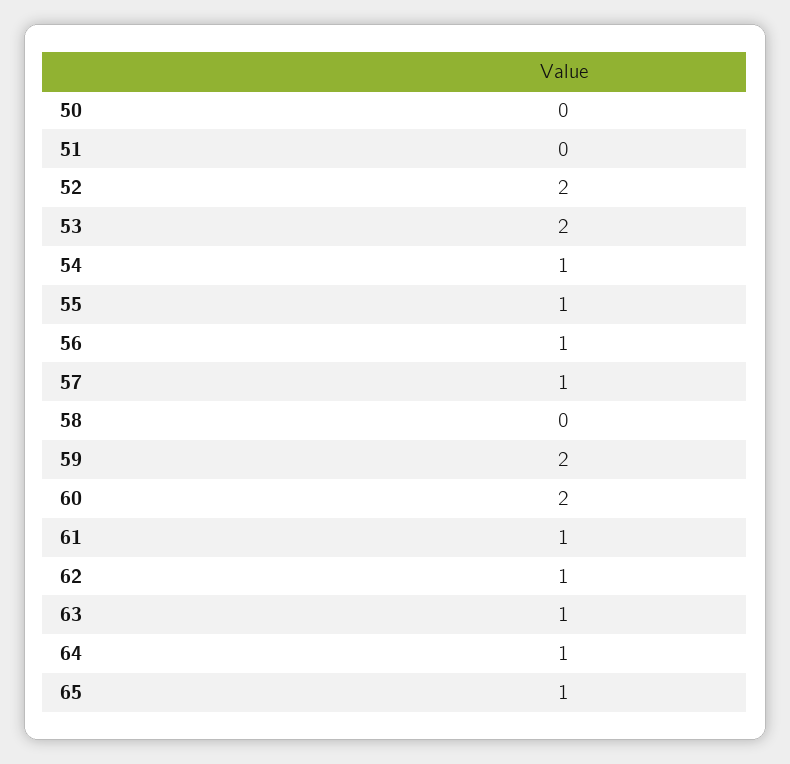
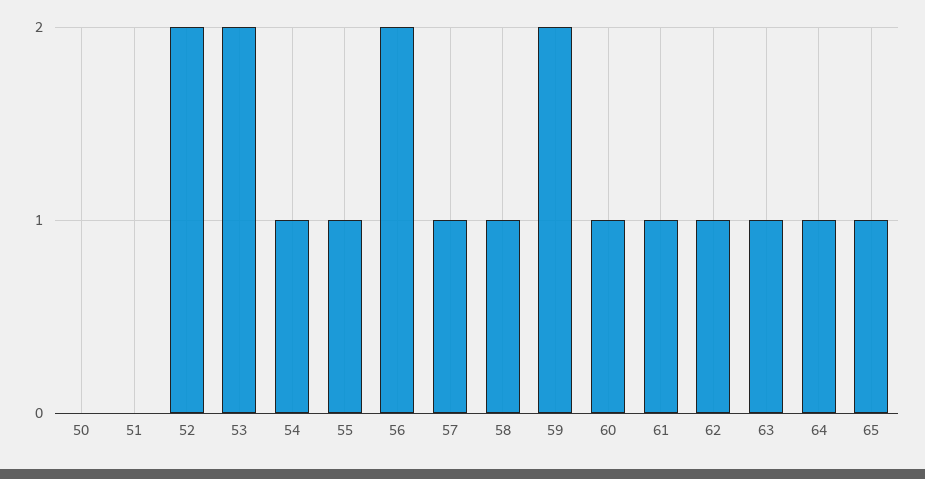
56: 1 -> 2
58: 0 -> 1
60: 2 -> 1

